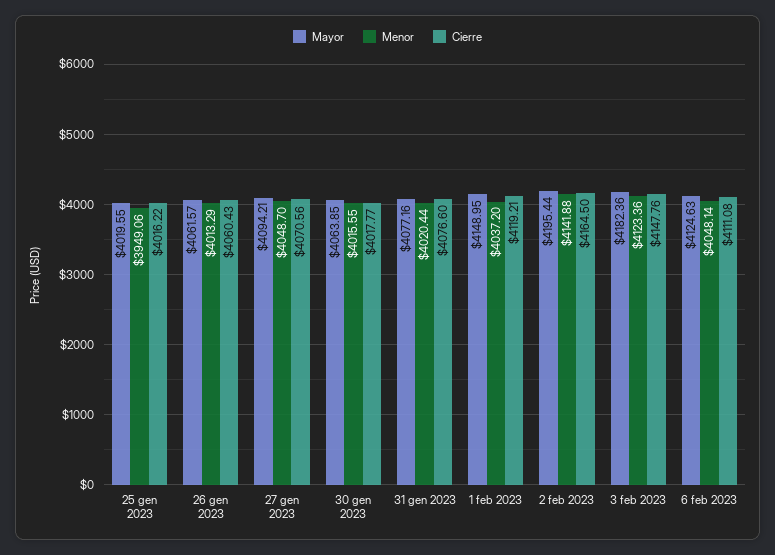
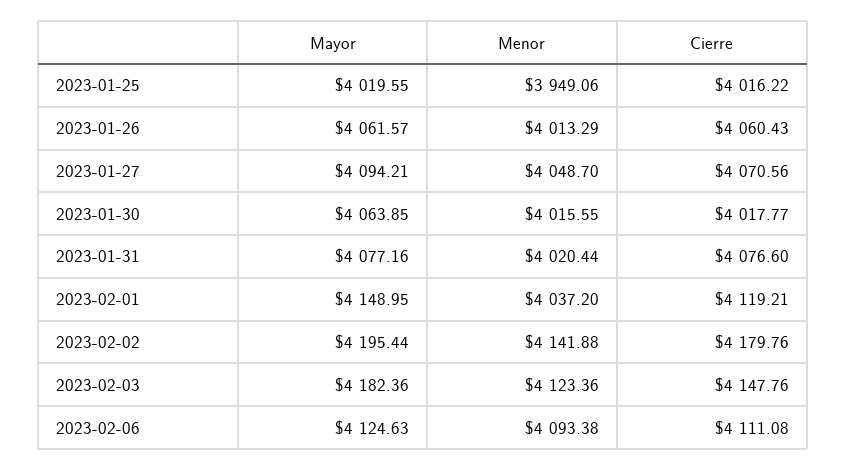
Cierre, 2 feb 2023: 4164.5 -> 4179.76
Menor, 6 feb 2023: 4048.14 -> 4093.38

